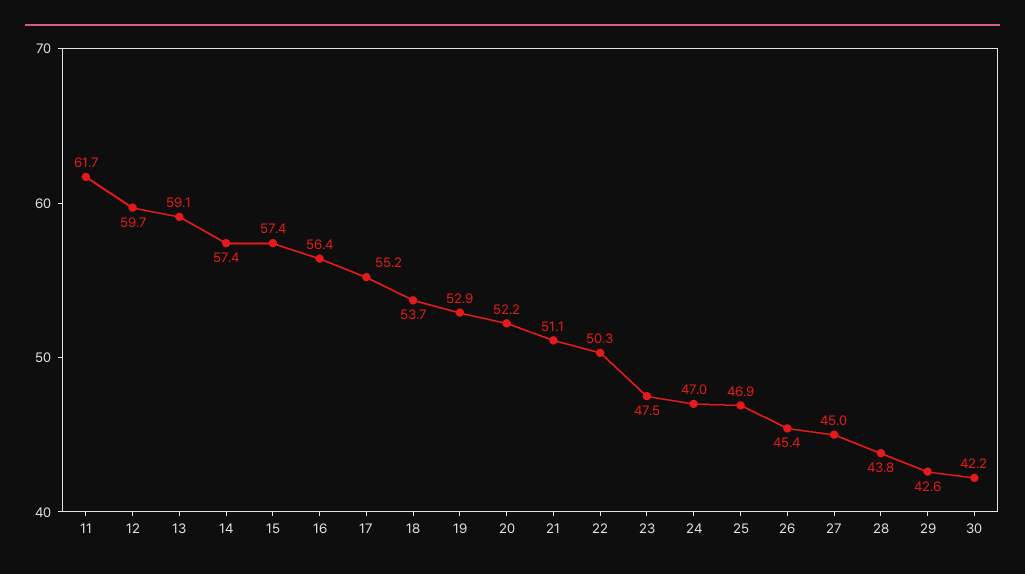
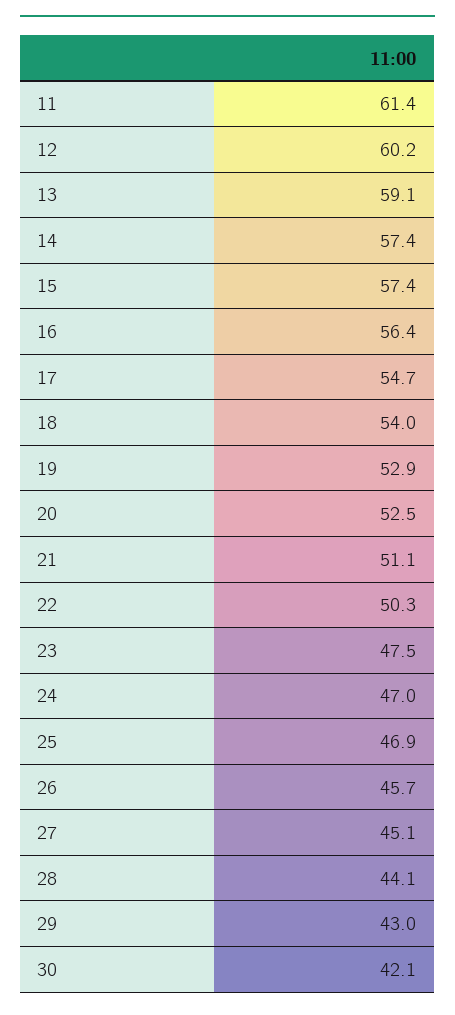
11: 61.7 -> 61.4
12: 59.7 -> 60.2
17: 55.2 -> 54.7
18: 53.7 -> 54
20: 52.2 -> 52.5
26: 45.4 -> 45.7
27: 45 -> 45.1
28: 43.8 -> 44.1
29: 42.6 -> 43
30: 42.2 -> 42.1

